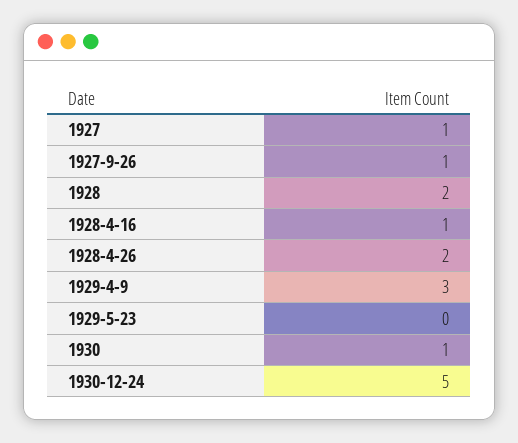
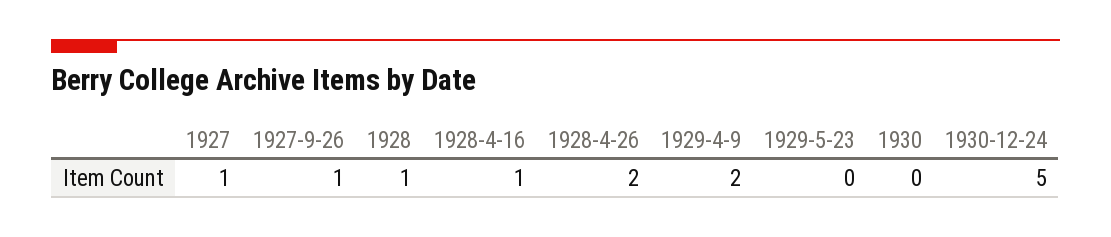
1928: 2 -> 1
1929-4-9: 3 -> 2
1930: 1 -> 0

